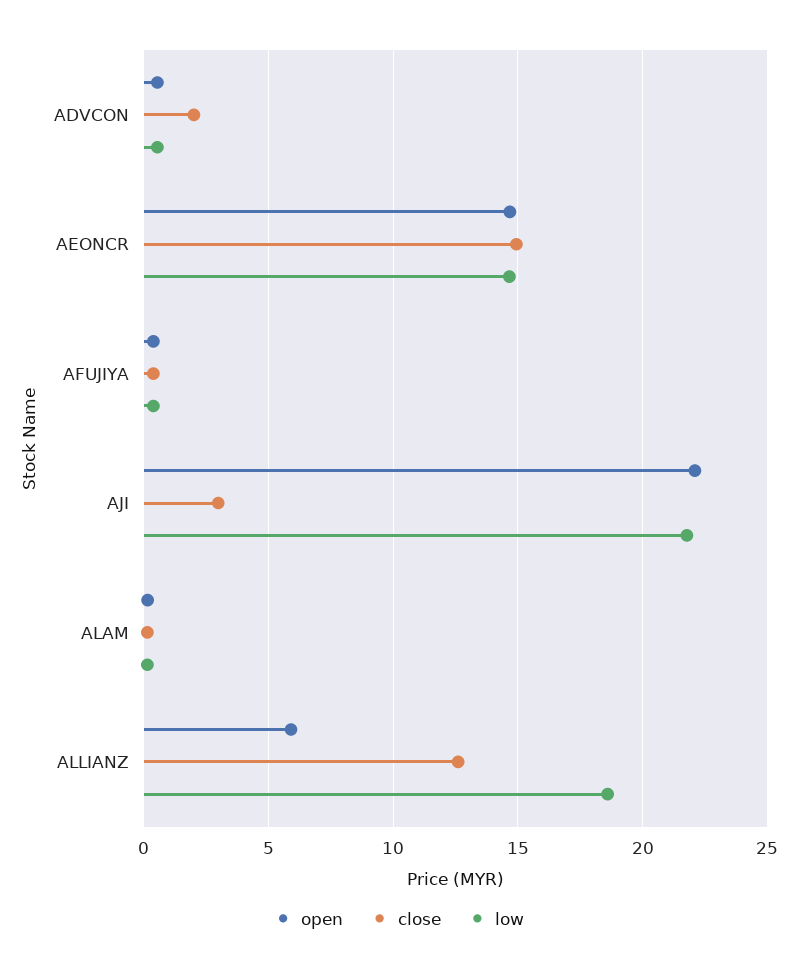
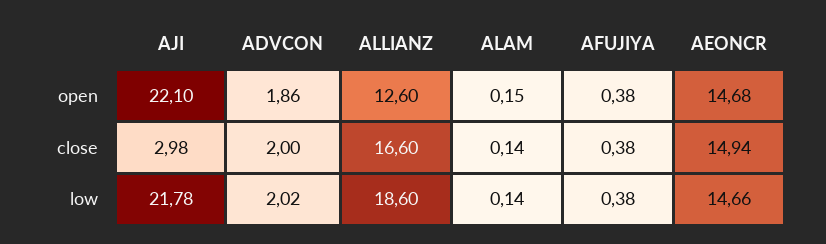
open, ADVCON: 0.5 -> 1.86
low, ADVCON: 0.5 -> 2.02
open, ALLIANZ: 6 -> 12.6
close, ALLIANZ: 12.5 -> 16.6

